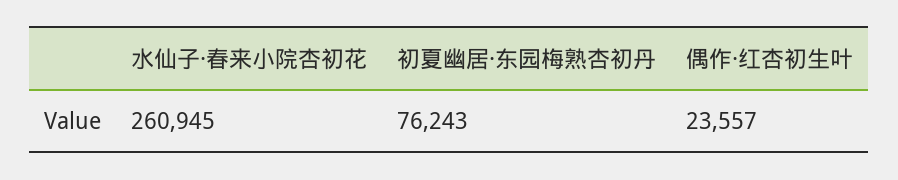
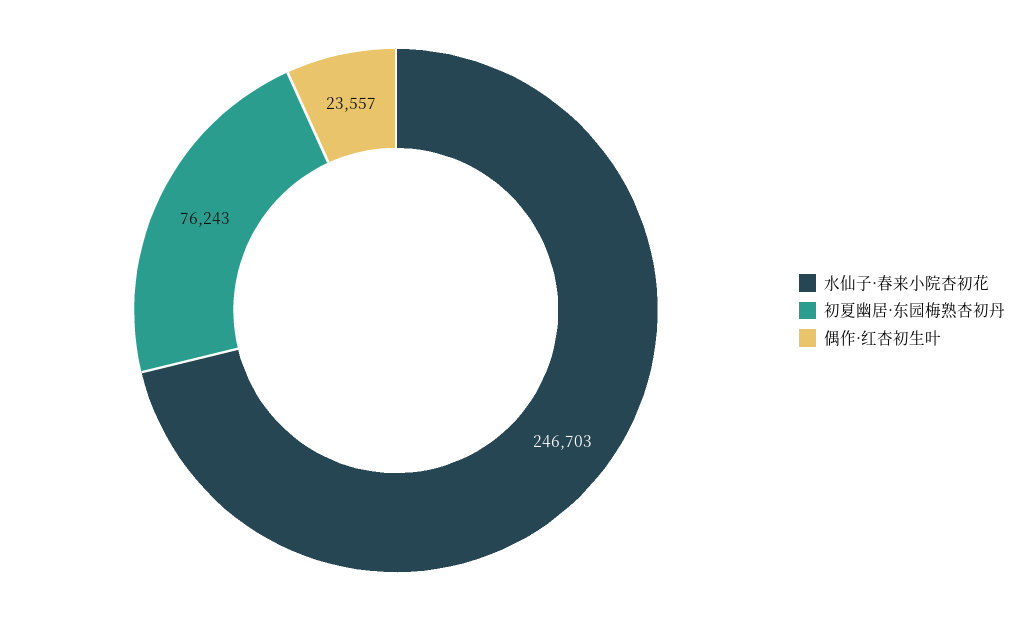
水仙子·春来小院杏初花: 260945 -> 246703

